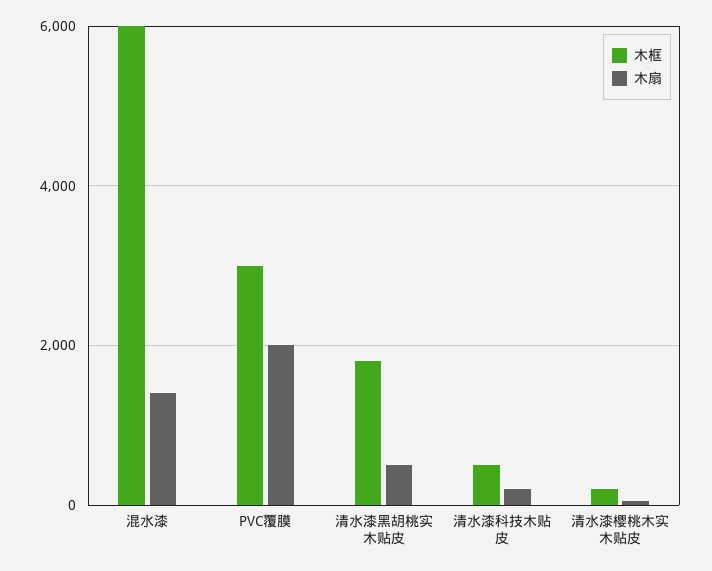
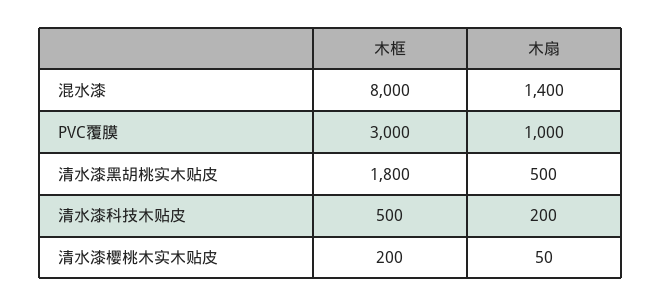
木框, 混水漆: 6000 -> 8000
木扇, PVC覆膜: 2000 -> 1000

